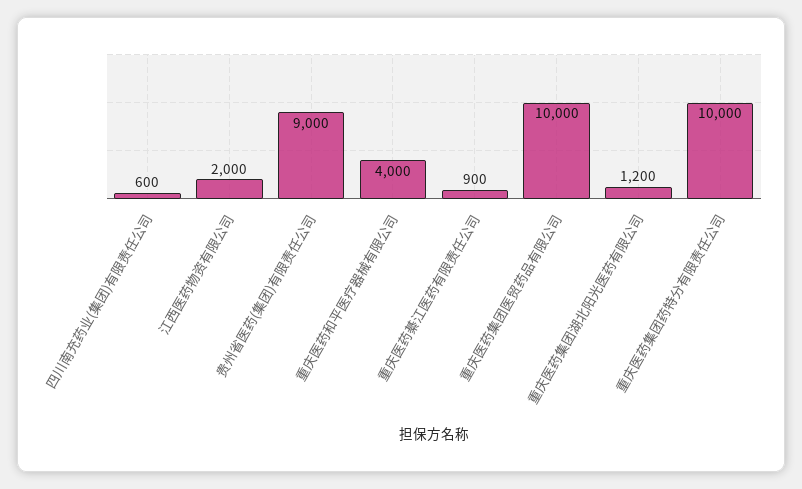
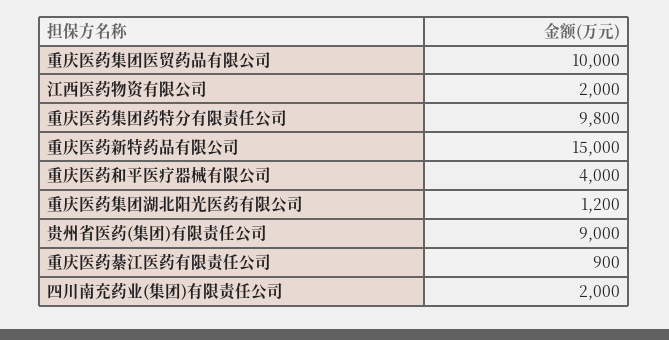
四川南充药业(集团)有限责任公司: 600 -> 2000
重庆医药集团药特分有限责任公司: 10000 -> 9800
重庆医药新特药品有限公司: none -> 15000

